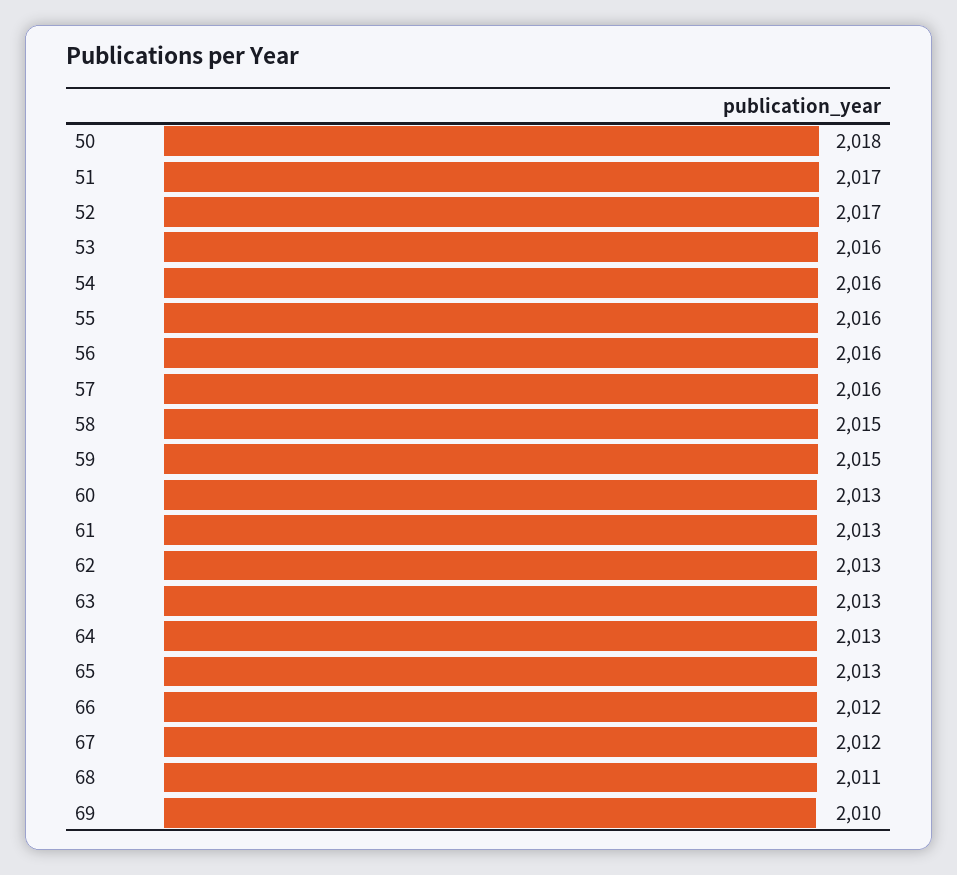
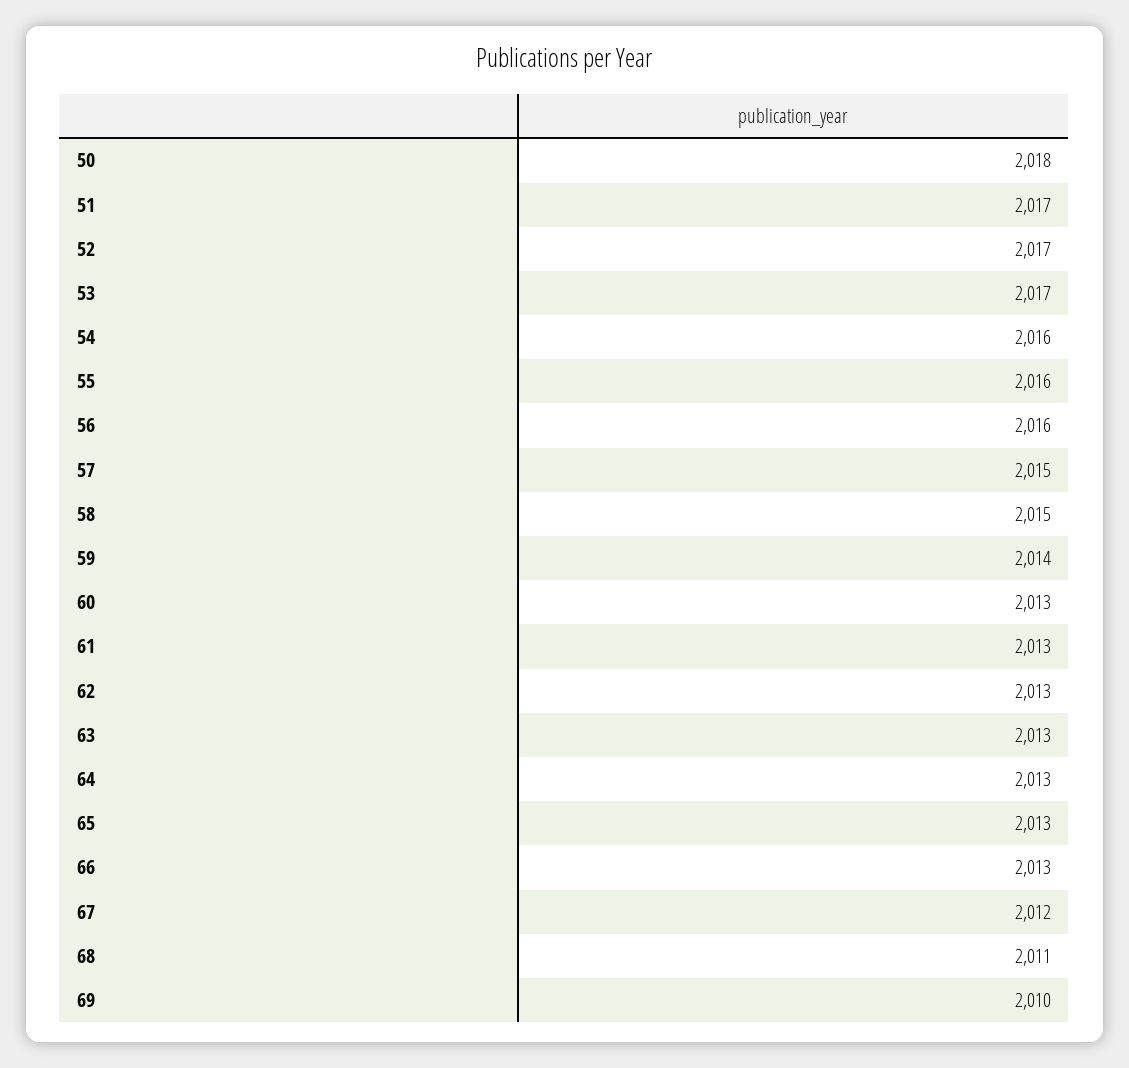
53: 2016 -> 2017
57: 2016 -> 2015
59: 2015 -> 2014
66: 2012 -> 2013

